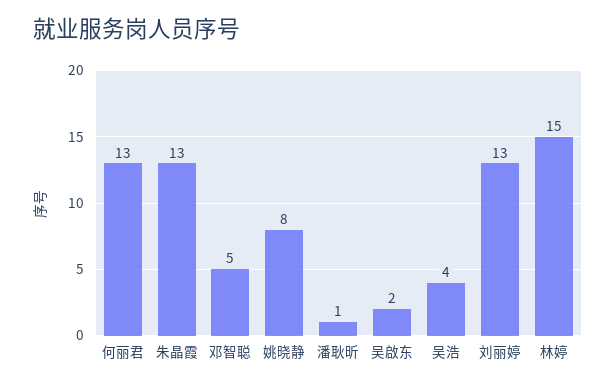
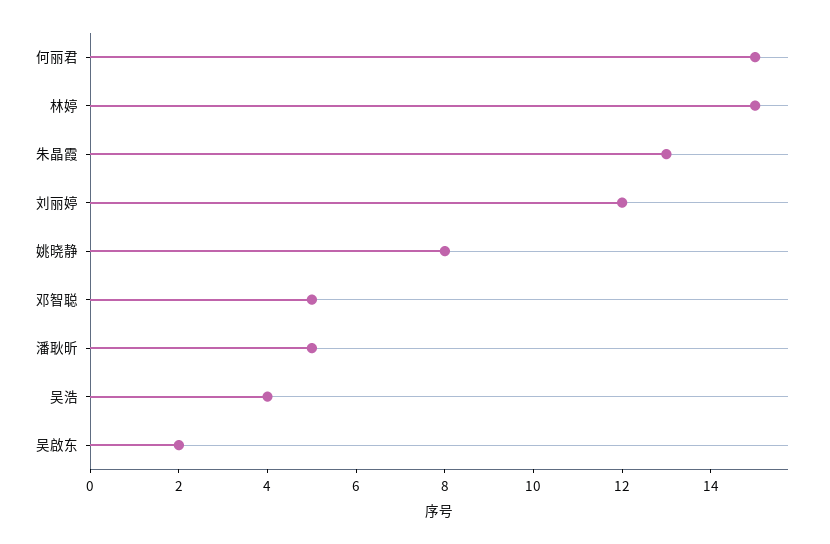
何丽君: 13 -> 15
潘耿昕: 1 -> 5
刘丽婷: 13 -> 12

